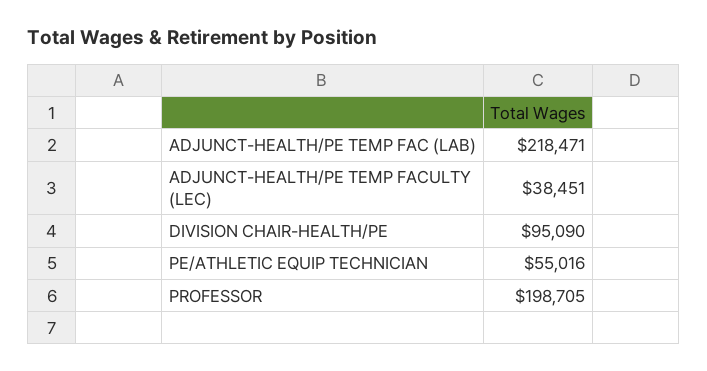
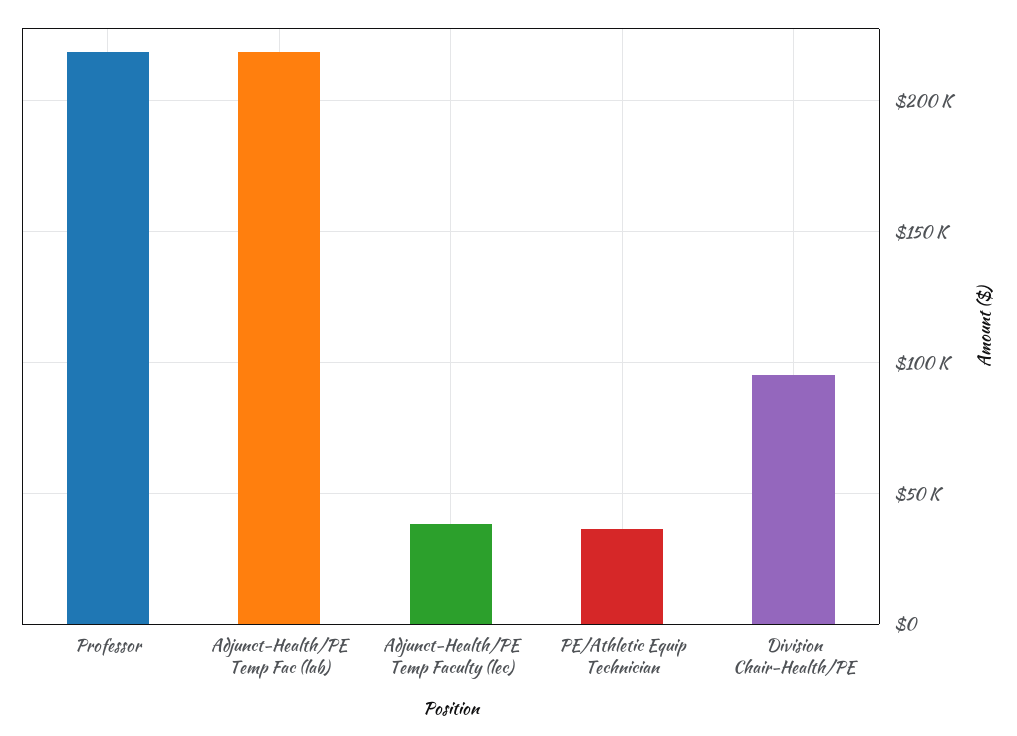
PE/ATHLETIC EQUIP TECHNICIAN: 55016 -> 35000
PROFESSOR: 198705 -> 220000

